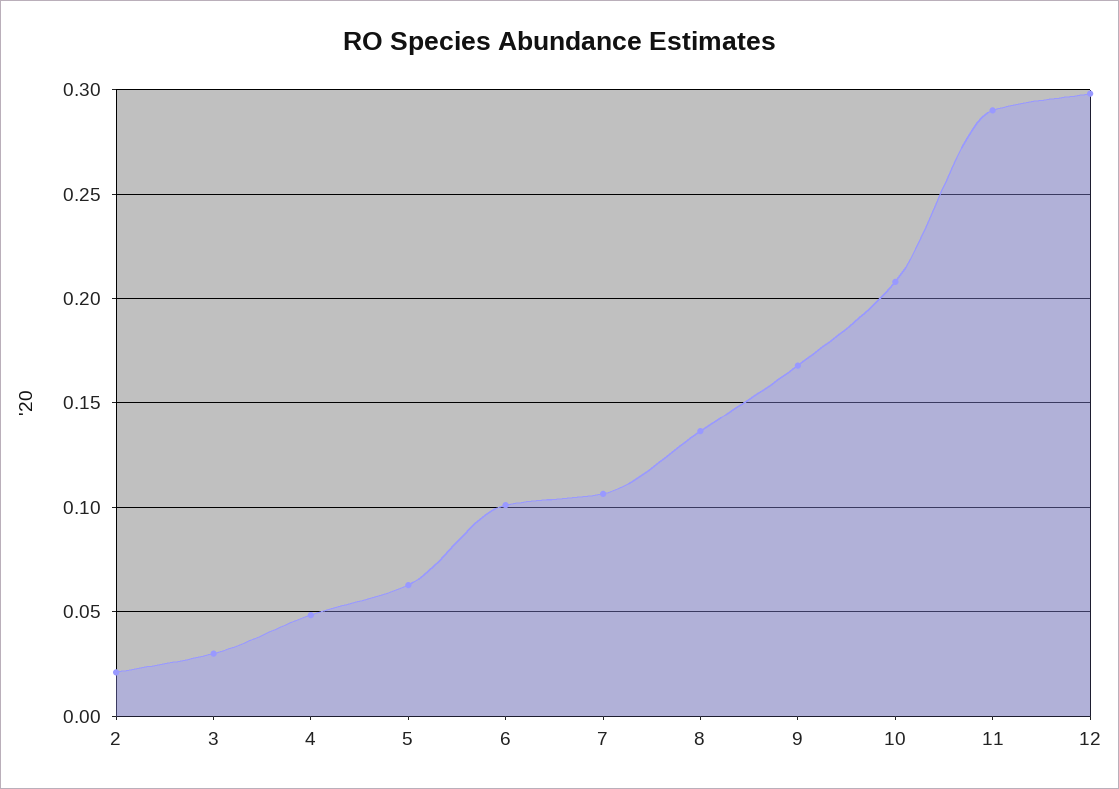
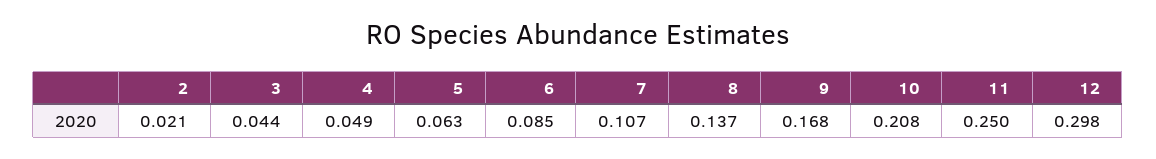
3: 0.03 -> 0.044
6: 0.1 -> 0.085
11: 0.29 -> 0.25

